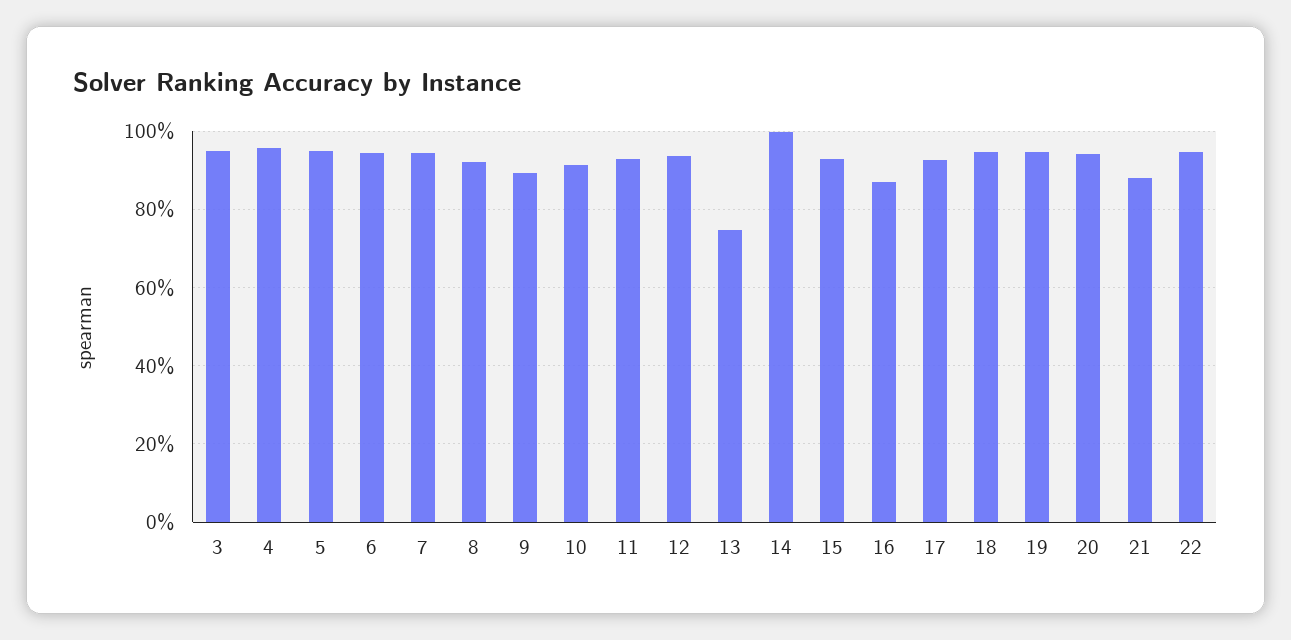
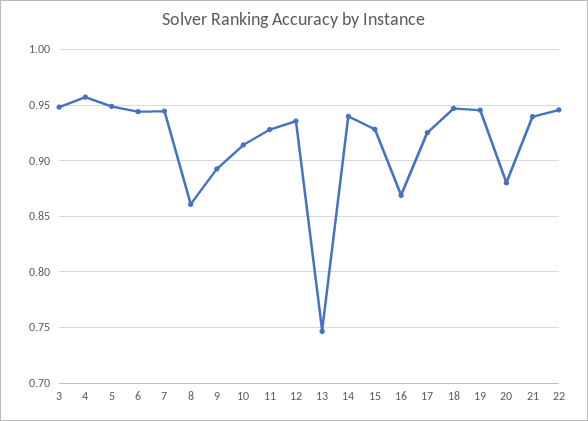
8: 0.92 -> 0.86
14: 1 -> 0.94
20: 0.94 -> 0.88
21: 0.88 -> 0.94

